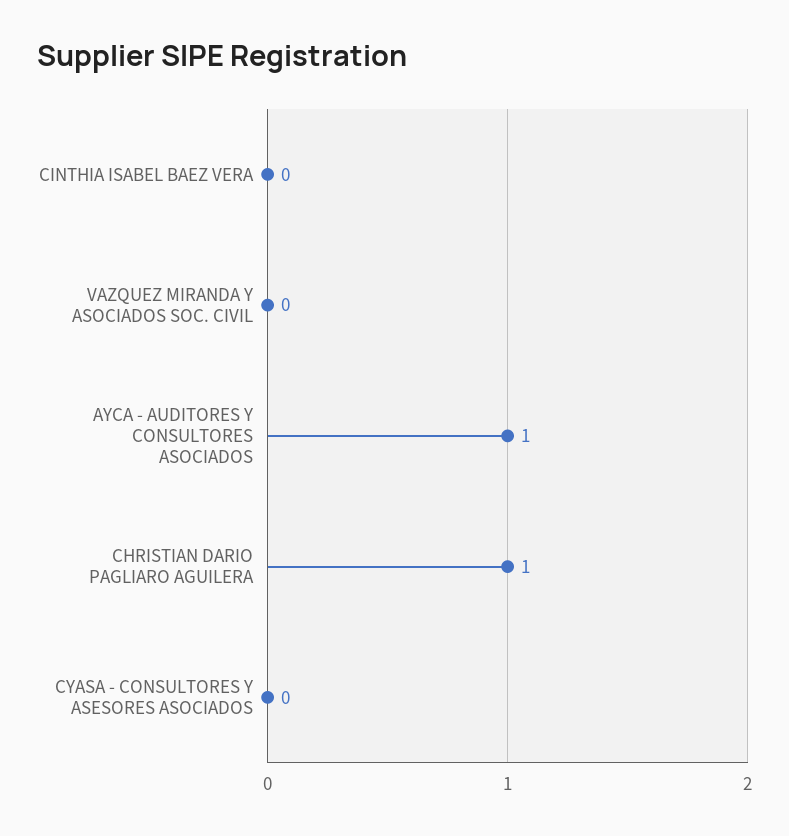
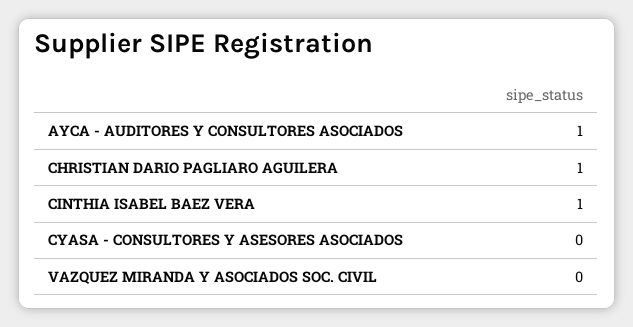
CINTHIA ISABEL BAEZ VERA: 0 -> 1

